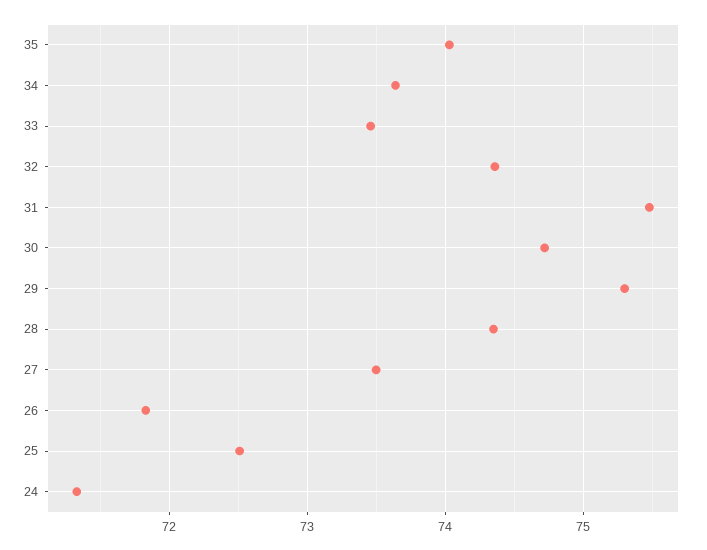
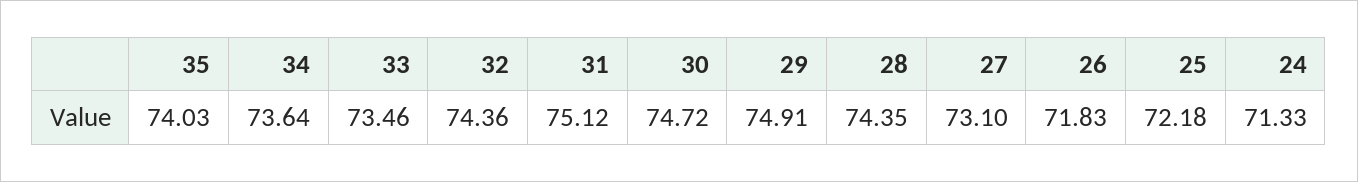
31: 75.5 -> 75.12
29: 75.3 -> 74.91
27: 73.5 -> 73.1
25: 72.5 -> 72.18

